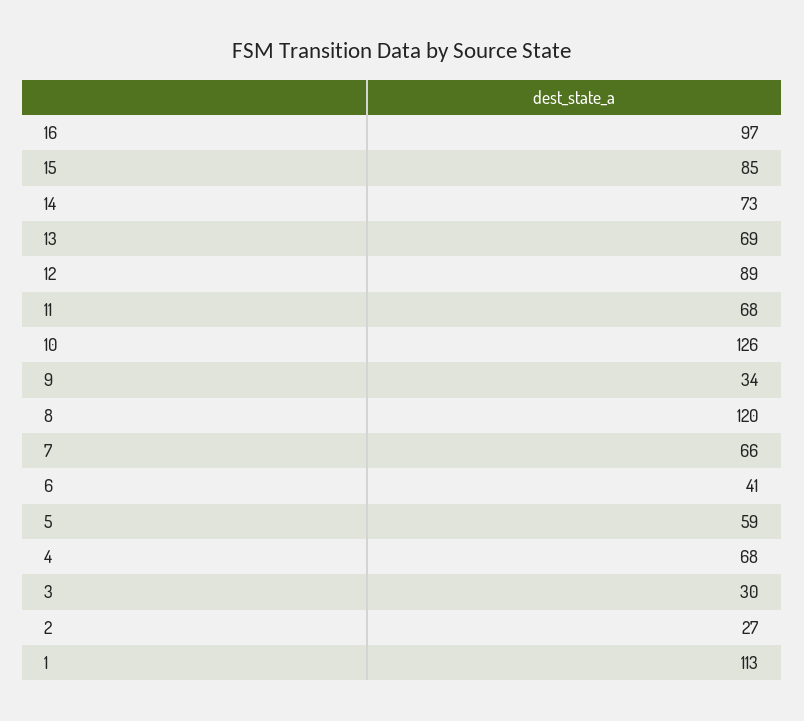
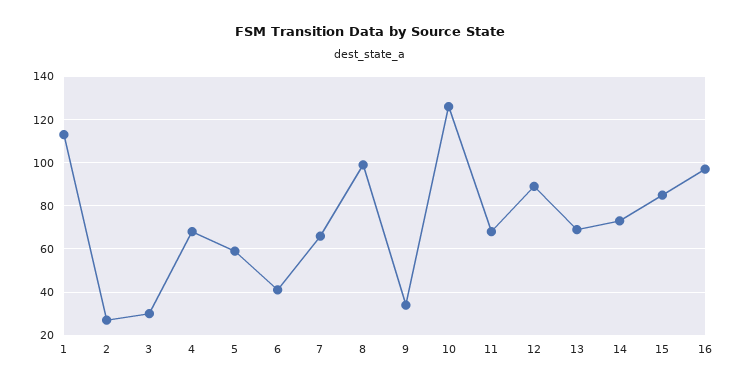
8: 120 -> 100

